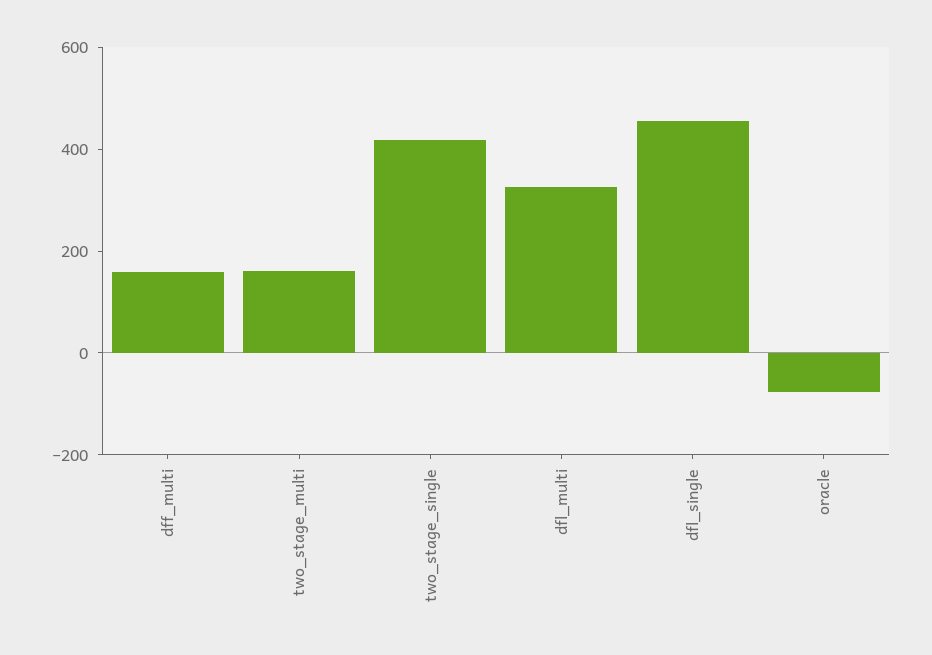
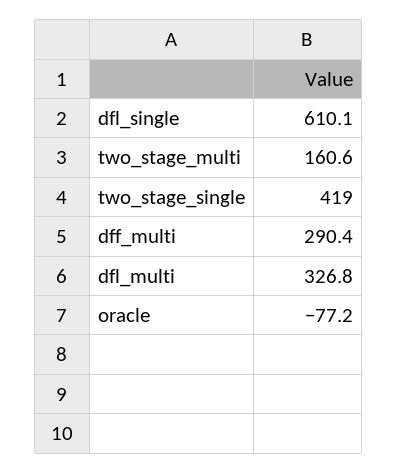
dff_multi: 150 -> 290.4
dfl_single: 450 -> 610.1

